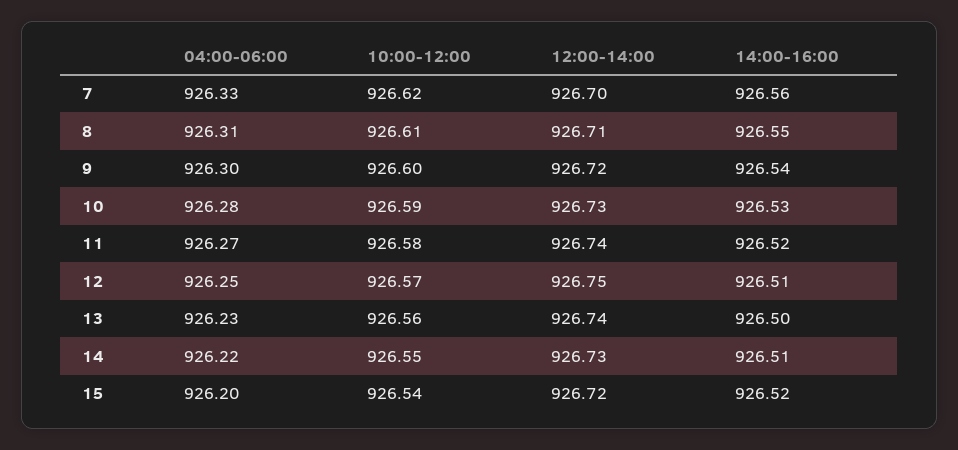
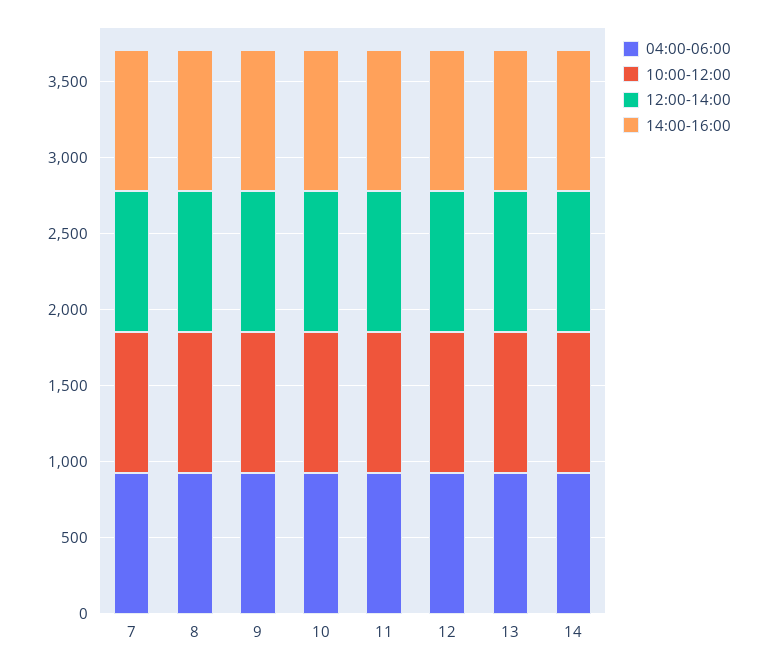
04:00-06:00, 15: 926.2 -> none
10:00-12:00, 15: 926.54 -> none
12:00-14:00, 15: 926.72 -> none
14:00-16:00, 15: 926.52 -> none

